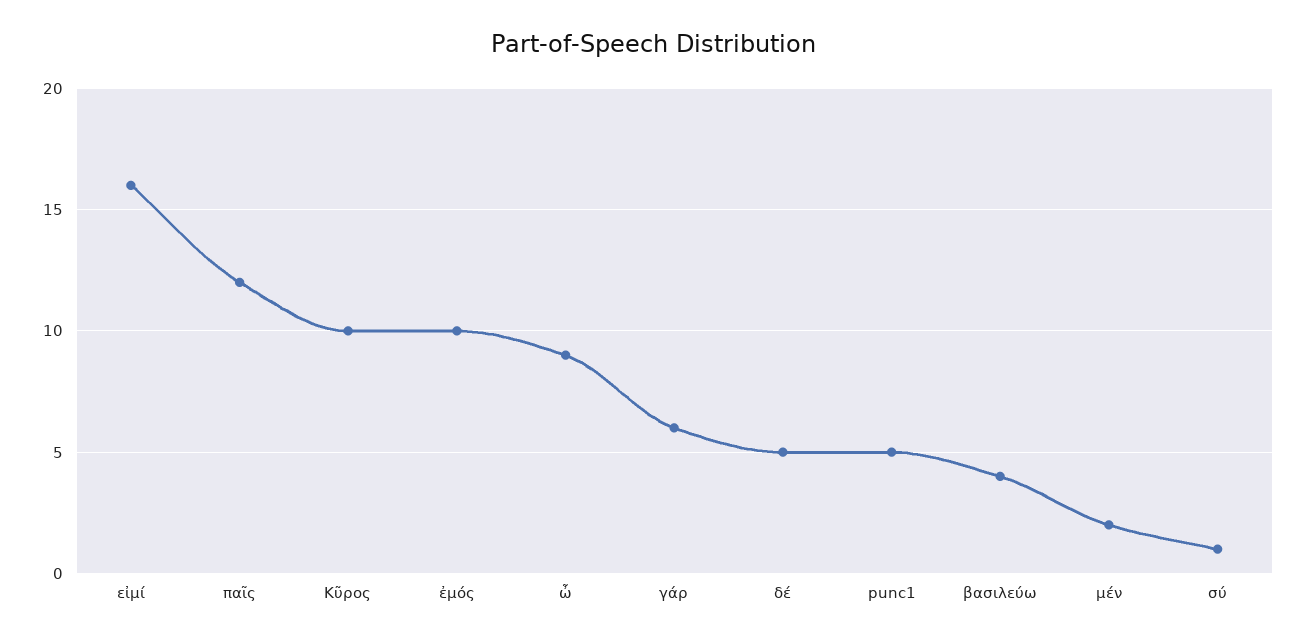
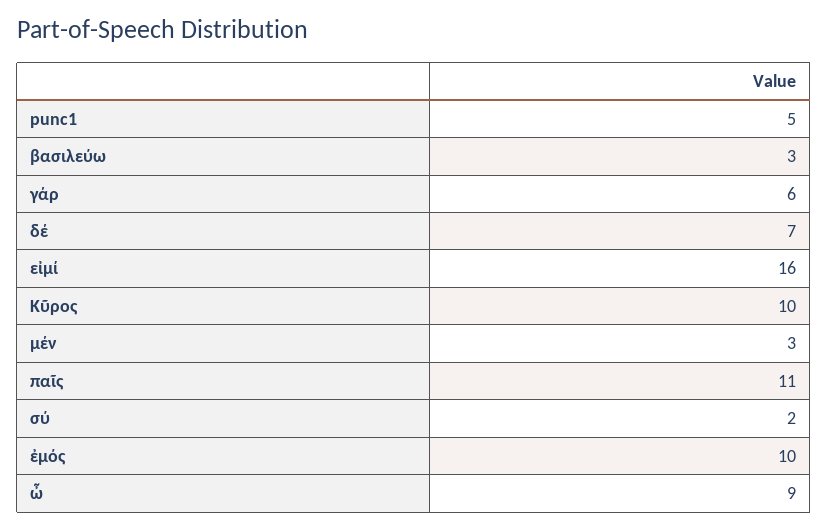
παῖς: 12 -> 11
δέ: 5 -> 7
βασιλεύω: 4 -> 3
μέν: 2 -> 3
σύ: 1 -> 2

